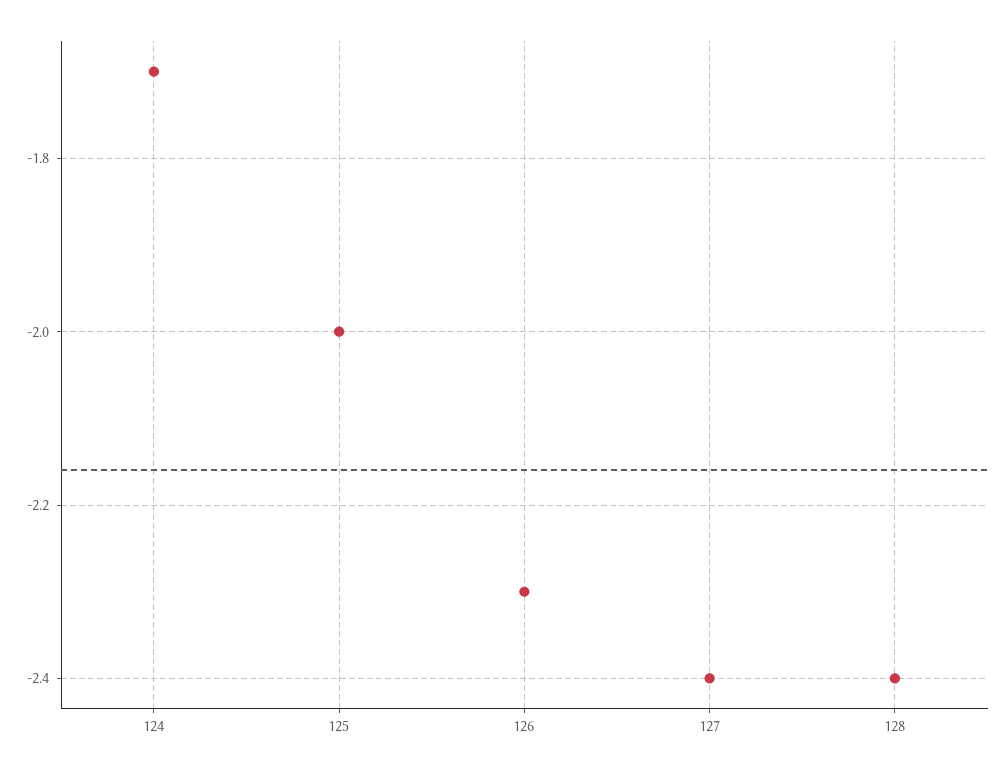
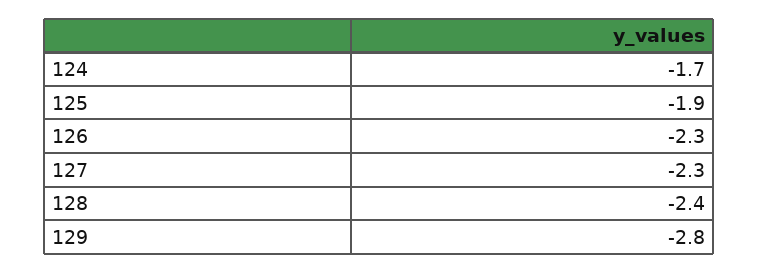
125: -2 -> -1.9
127: -2.4 -> -2.3
129: none -> -2.8

